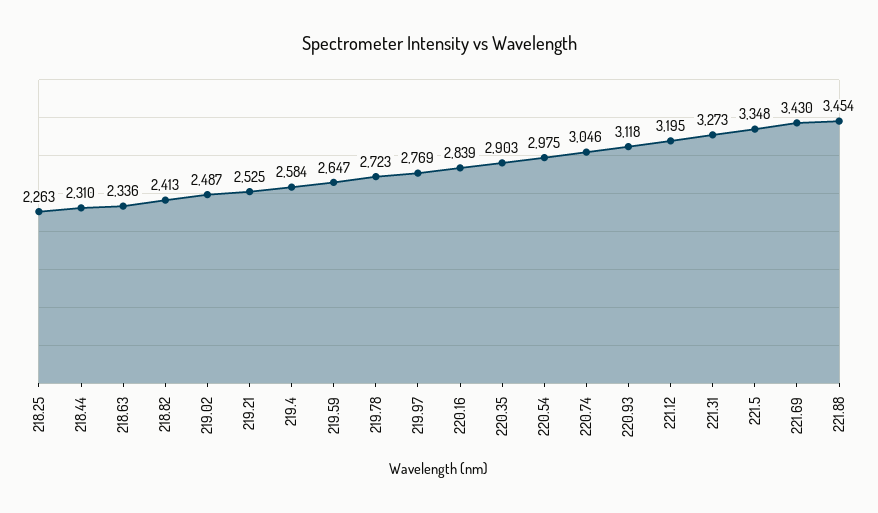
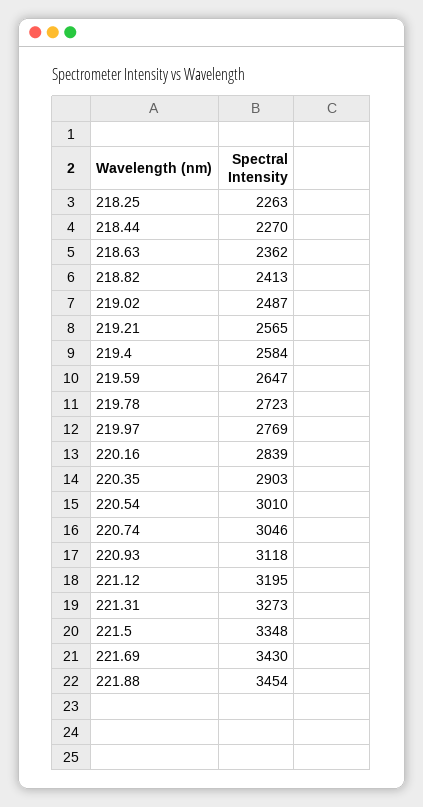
218.44: 2310 -> 2270
218.63: 2336 -> 2362
219.21: 2525 -> 2565
220.54: 2975 -> 3010

